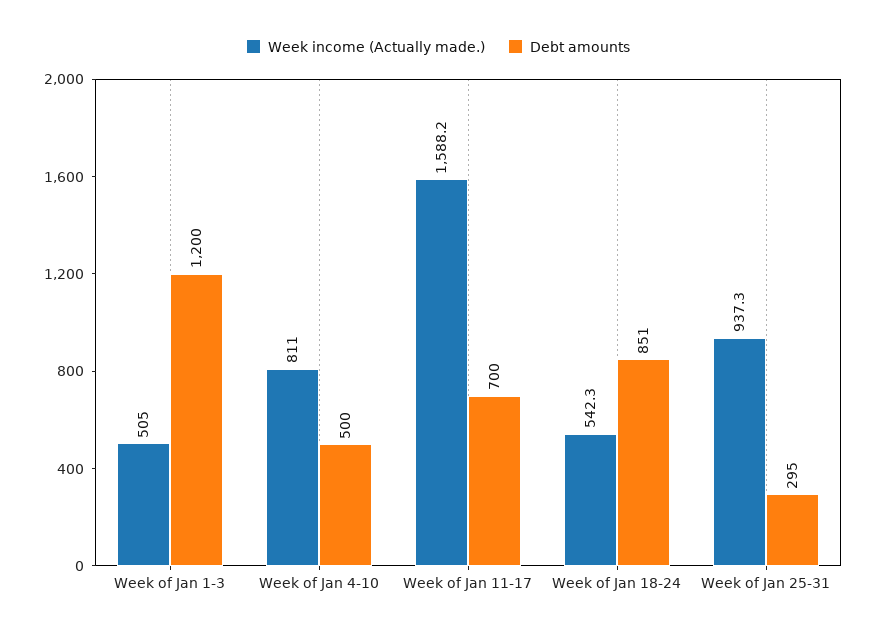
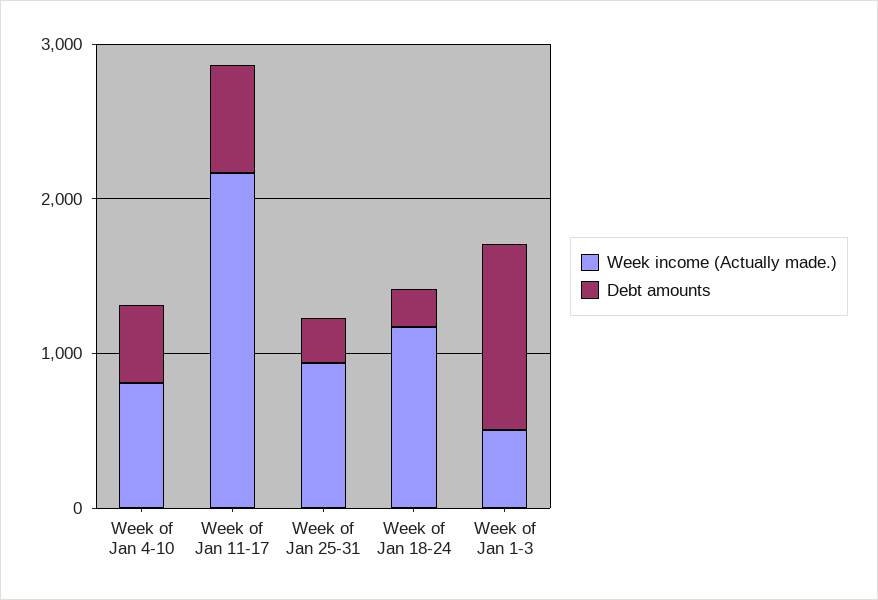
Week income (Actually made.), Week of Jan 11-17: 1588.2 -> 2200
Week income (Actually made.), Week of Jan 18-24: 542.3 -> 1200
Debt amounts, Week of Jan 18-24: 851 -> 200

